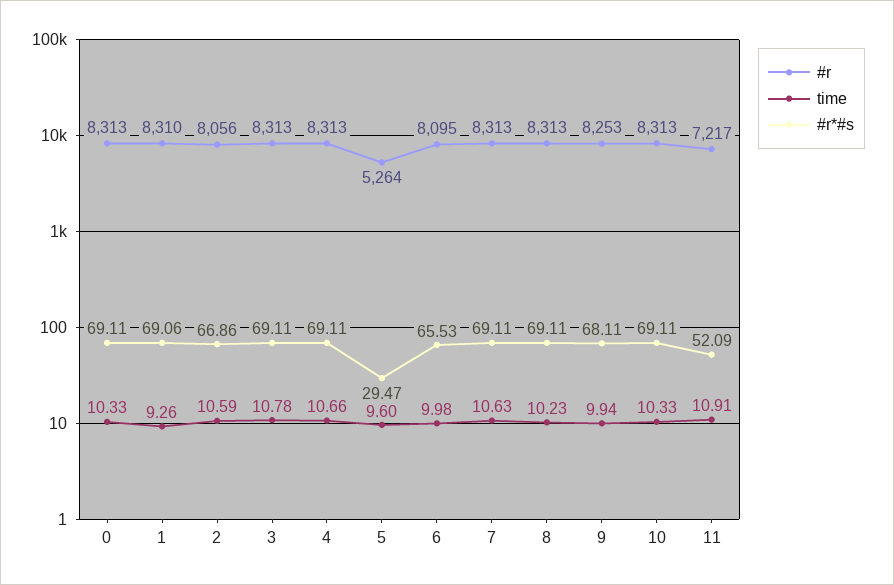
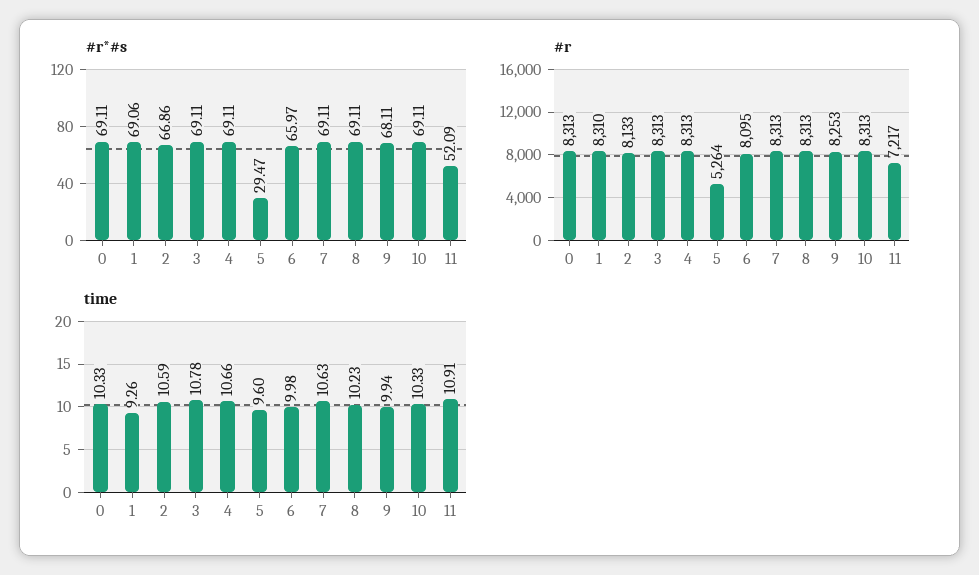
#r, 2: 8056 -> 8133
#r*#s, 6: 65.53 -> 65.97

